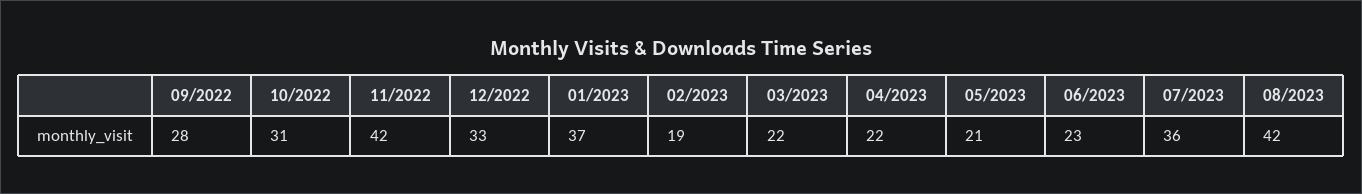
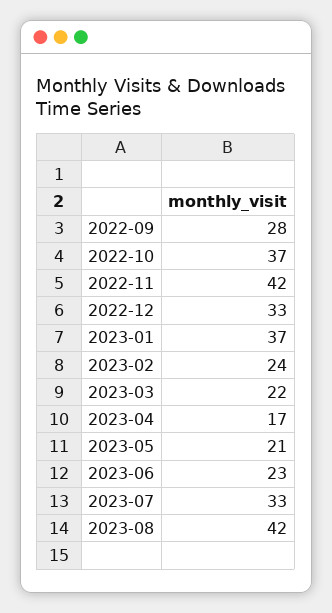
10/2022: 31 -> 37
02/2023: 19 -> 24
04/2023: 22 -> 17
07/2023: 36 -> 33

